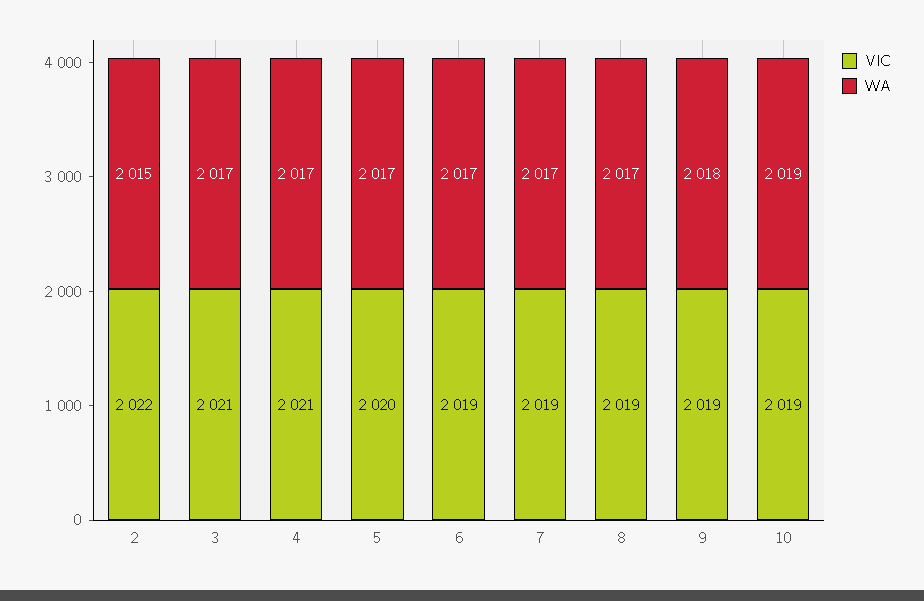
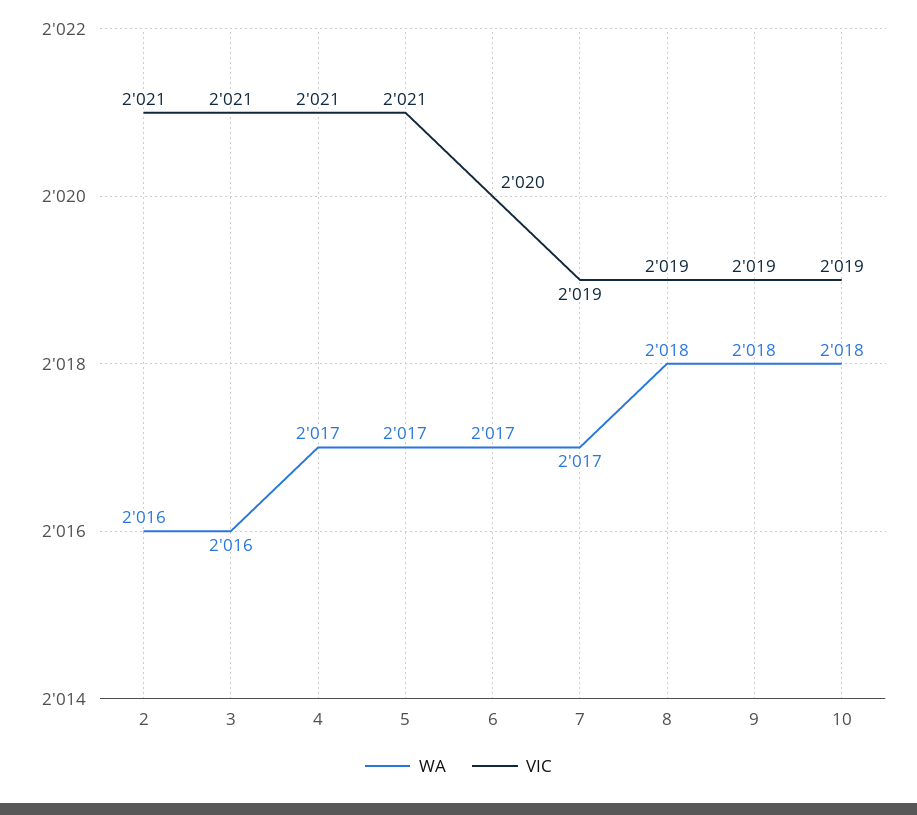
VIC, 2: 2022 -> 2021
WA, 2: 2015 -> 2016
WA, 3: 2017 -> 2016
VIC, 5: 2020 -> 2021
VIC, 6: 2019 -> 2020
WA, 8: 2017 -> 2018
WA, 10: 2019 -> 2018

